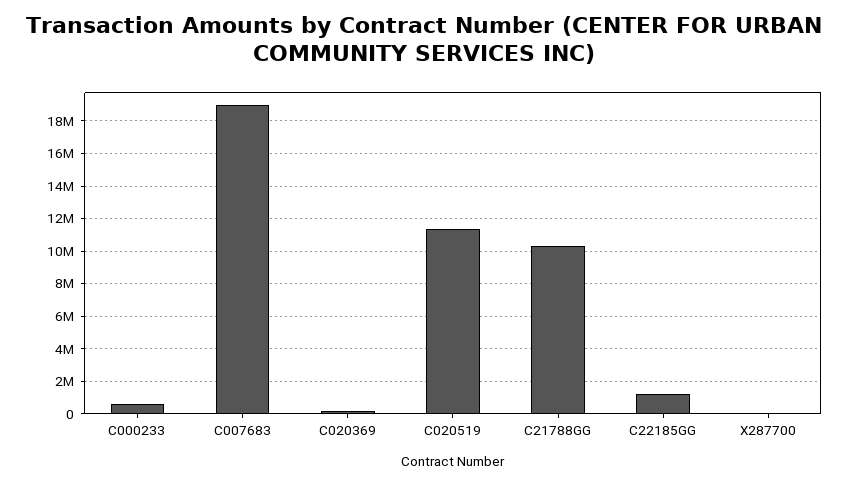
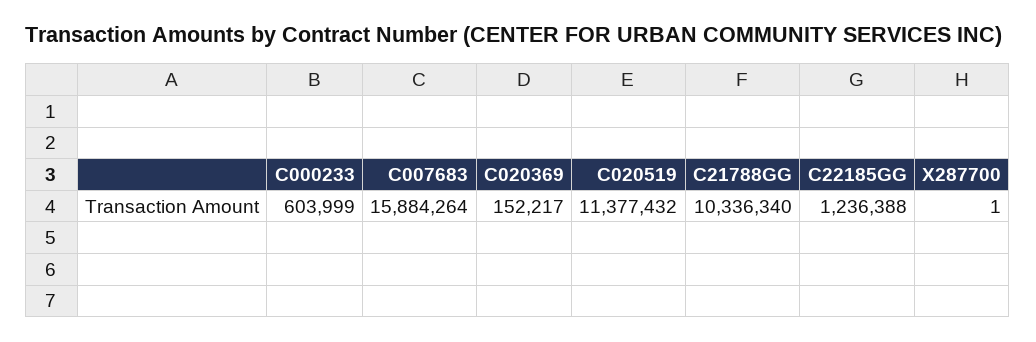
C007683: 19000000 -> 15884264

